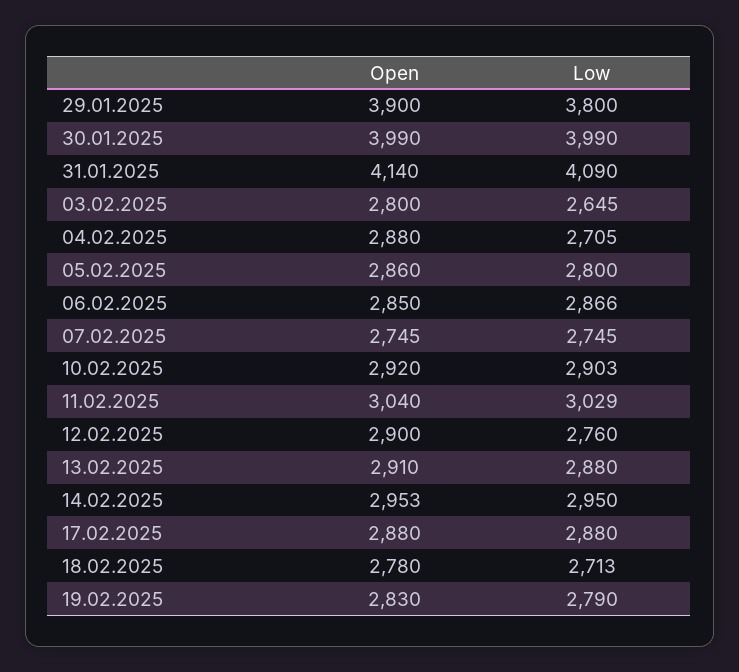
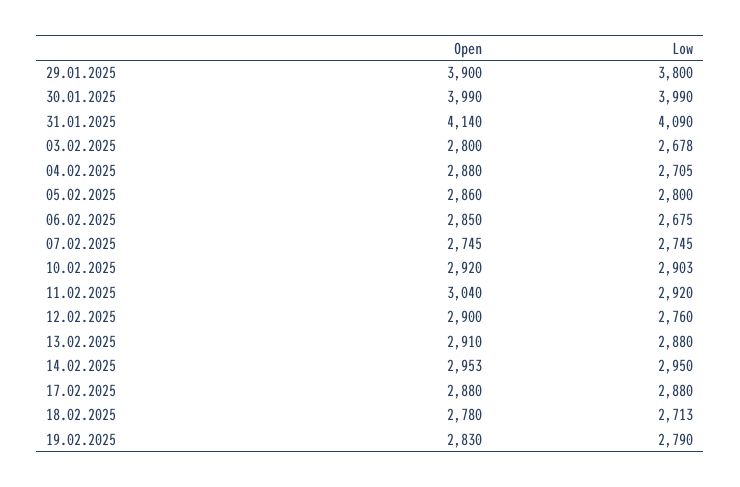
Low, 03.02.2025: 2645 -> 2678
Low, 06.02.2025: 2866 -> 2675
Low, 11.02.2025: 3029 -> 2920

